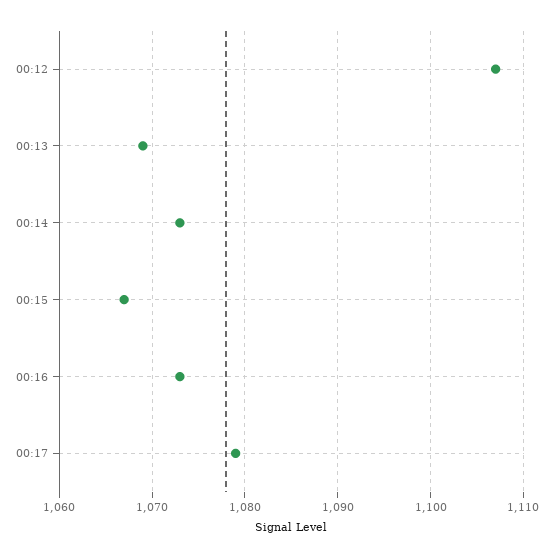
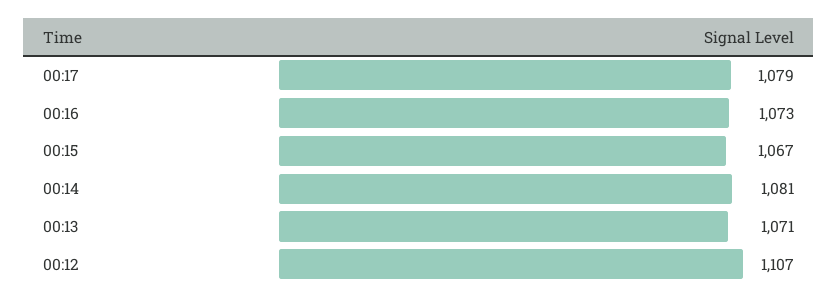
00:13: 1069 -> 1071
00:14: 1073 -> 1081

